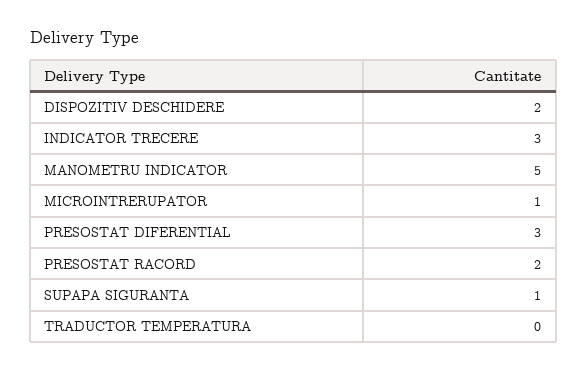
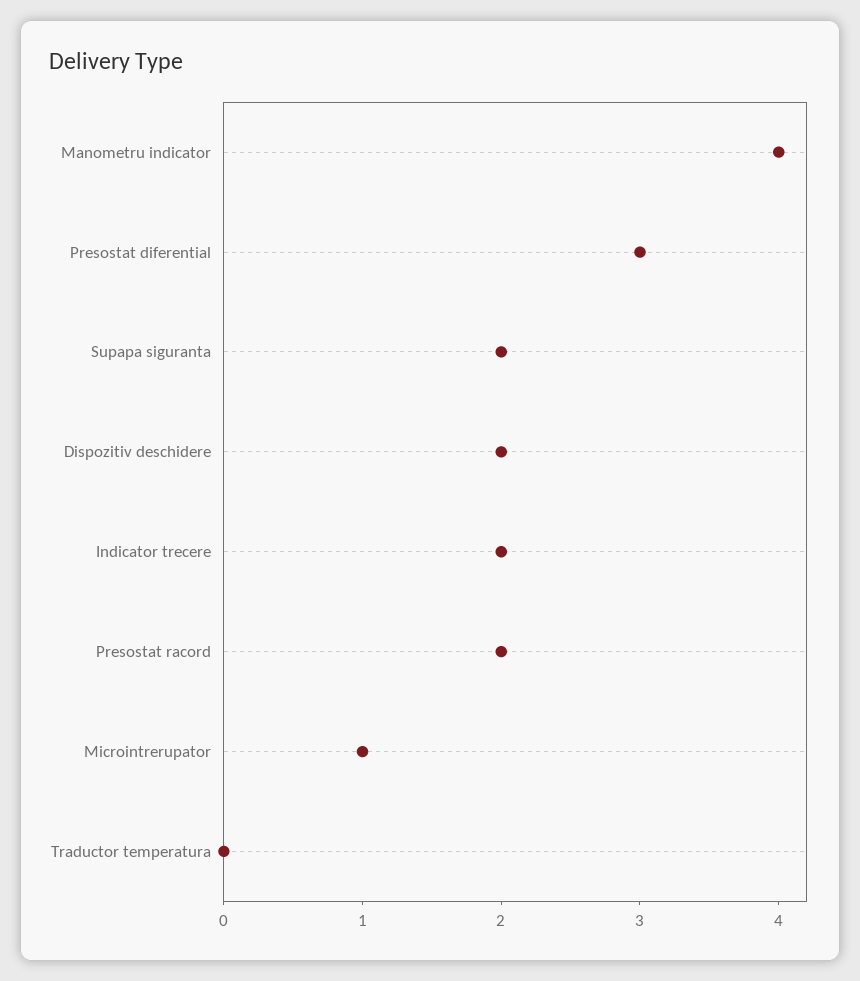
INDICATOR TRECERE: 3 -> 2
MANOMETRU INDICATOR: 5 -> 4
SUPAPA SIGURANTA: 1 -> 2

